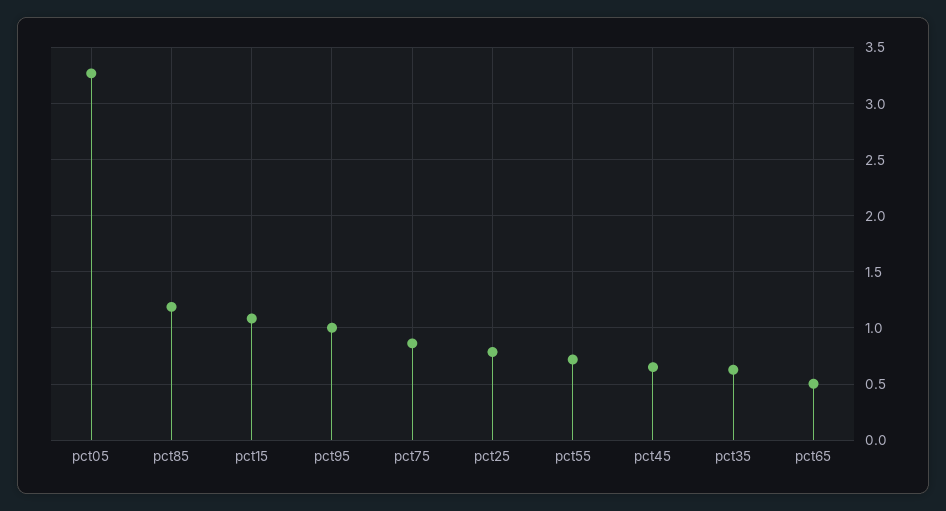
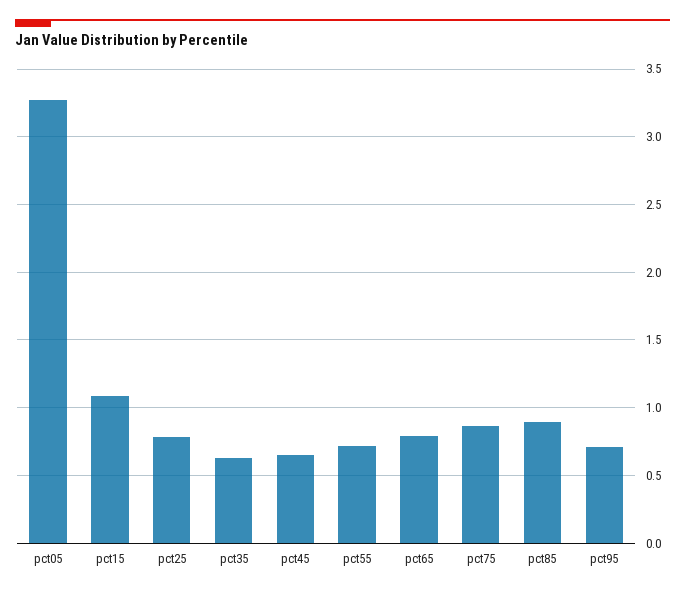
pct85: 1.2 -> 0.9
pct95: 1 -> 0.7
pct65: 0.5 -> 0.8

